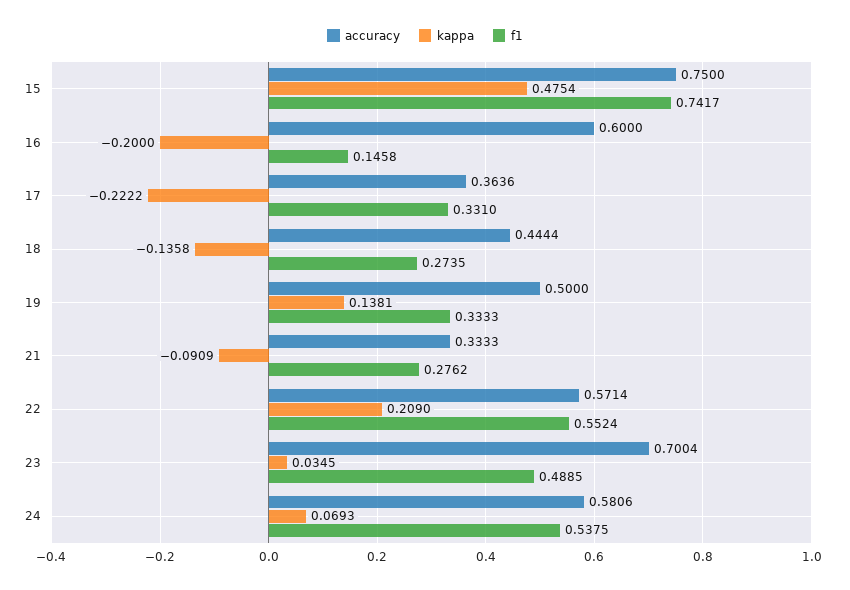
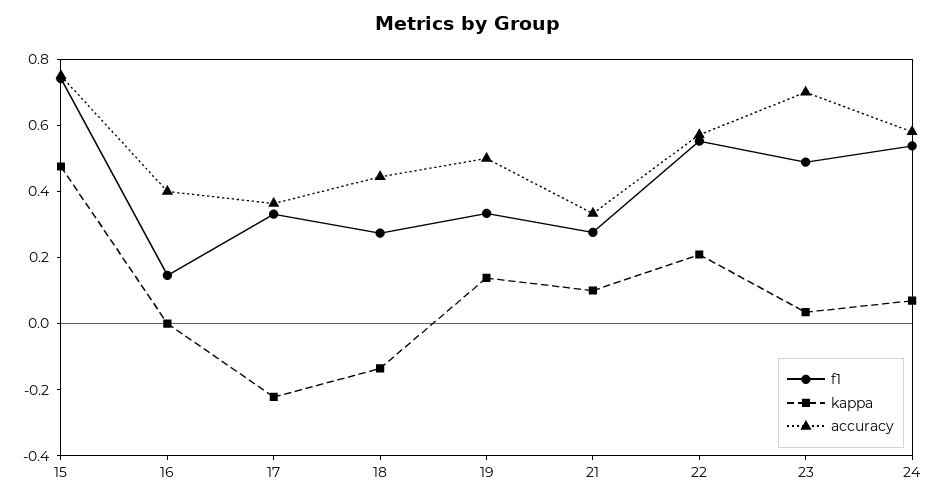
accuracy, 16: 0.6 -> 0.4
kappa, 16: -0.2 -> 0
kappa, 21: -0.0909 -> 0.1

